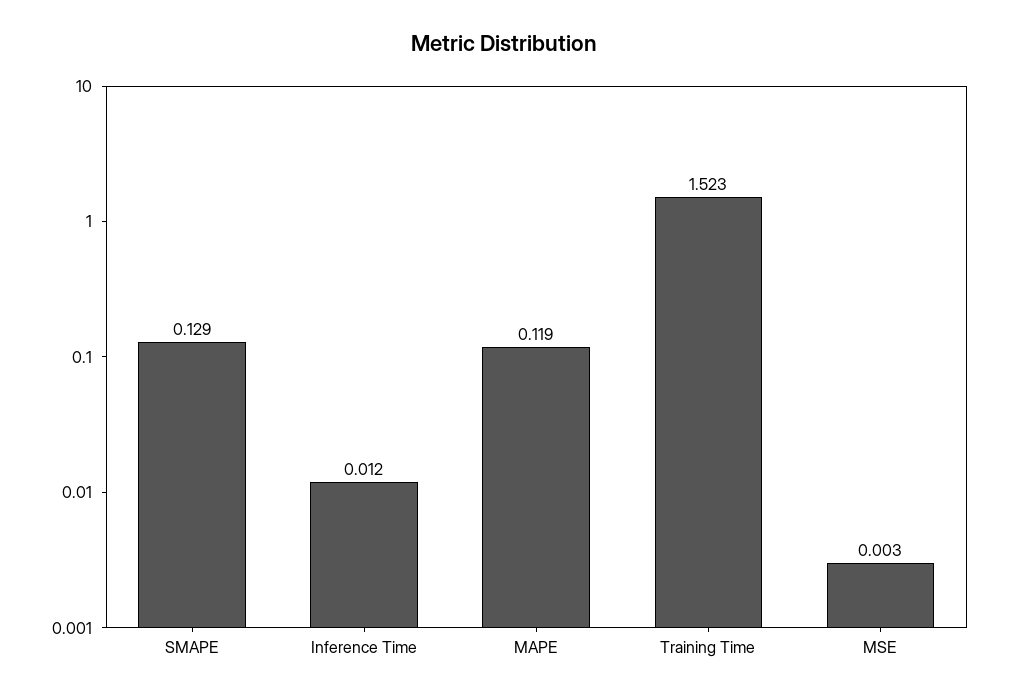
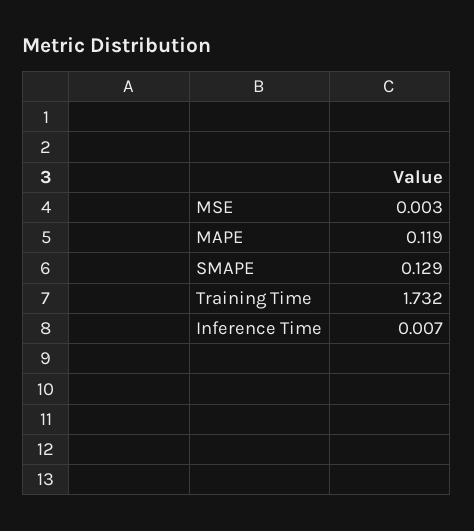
Inference Time: 0.012 -> 0.007
Training Time: 1.523 -> 1.732

